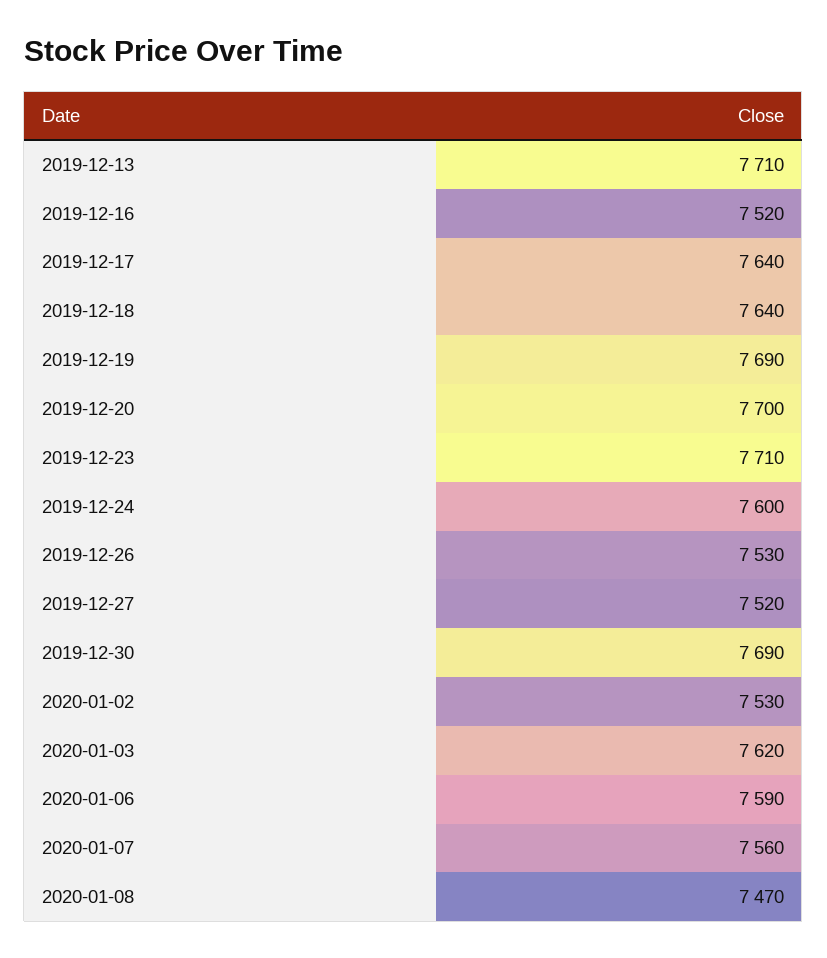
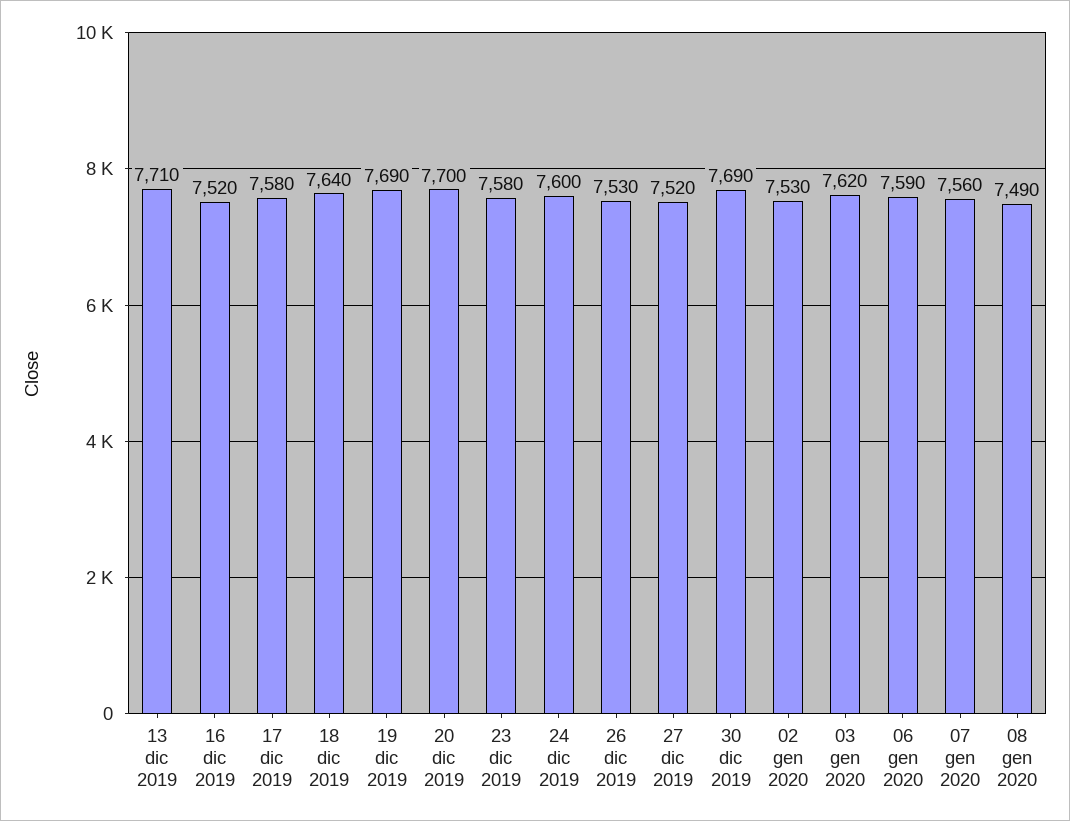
2019-12-17: 7640 -> 7580
2019-12-23: 7710 -> 7580
2020-01-08: 7470 -> 7490

